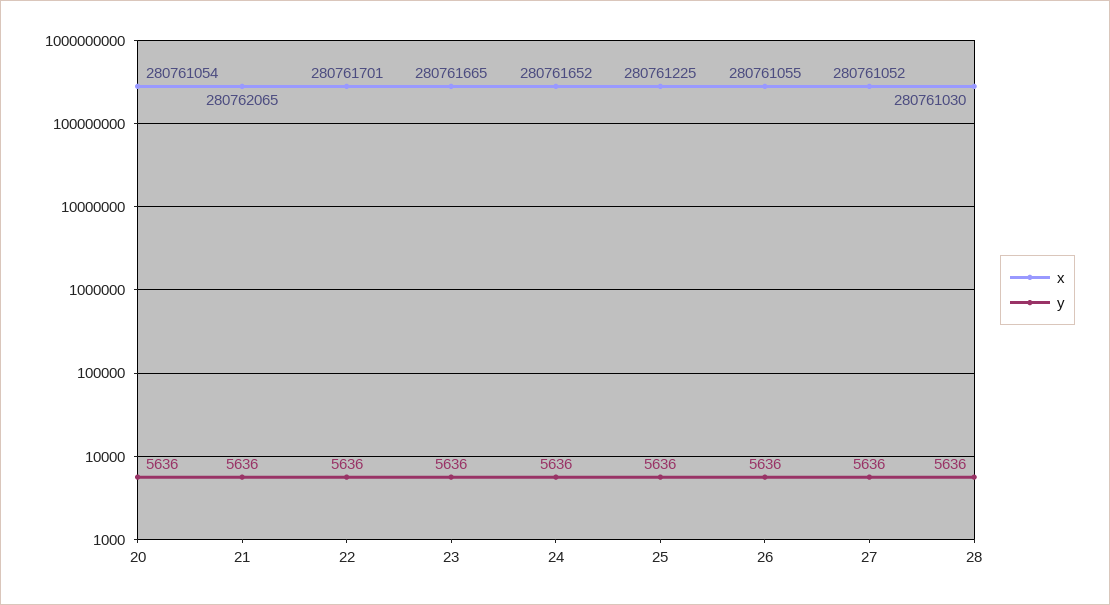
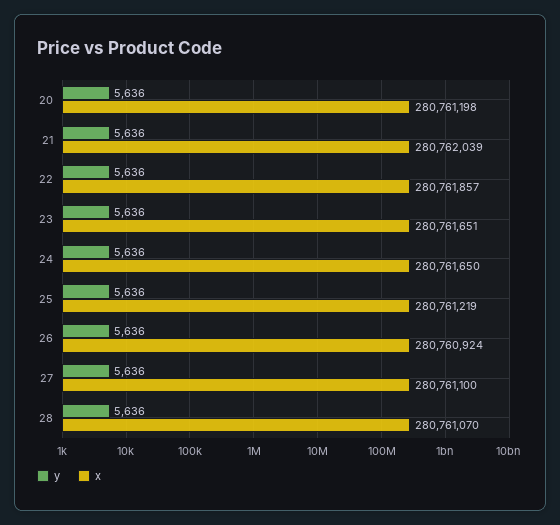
x, 20: 280761054 -> 280761198
x, 21: 280762065 -> 280762039
x, 22: 280761701 -> 280761857
x, 23: 280761665 -> 280761651
x, 24: 280761652 -> 280761650
x, 25: 280761225 -> 280761219
x, 26: 280761055 -> 280760924
x, 27: 280761052 -> 280761100
x, 28: 280761030 -> 280761070

